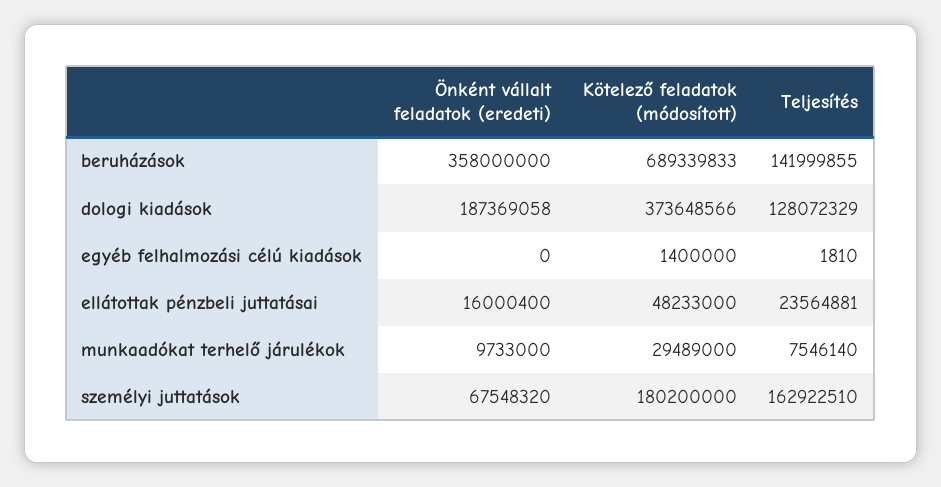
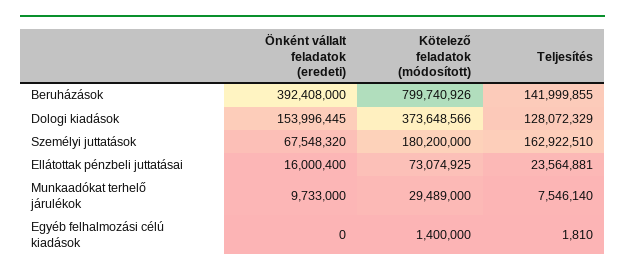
Önként vállalt feladatok (eredeti), beruházások: 358000000 -> 392408000
Kötelező feladatok (módosított), beruházások: 689339833 -> 799740926
Önként vállalt feladatok (eredeti), dologi kiadások: 187369058 -> 153996445
Kötelező feladatok (módosított), ellátottak pénzbeli juttatásai: 48233000 -> 73074925

